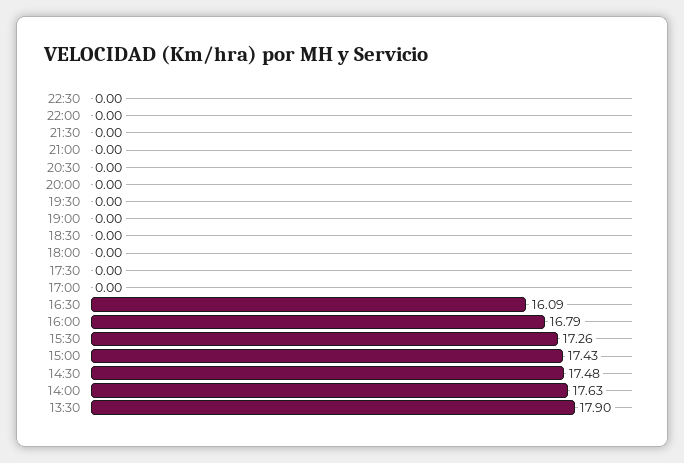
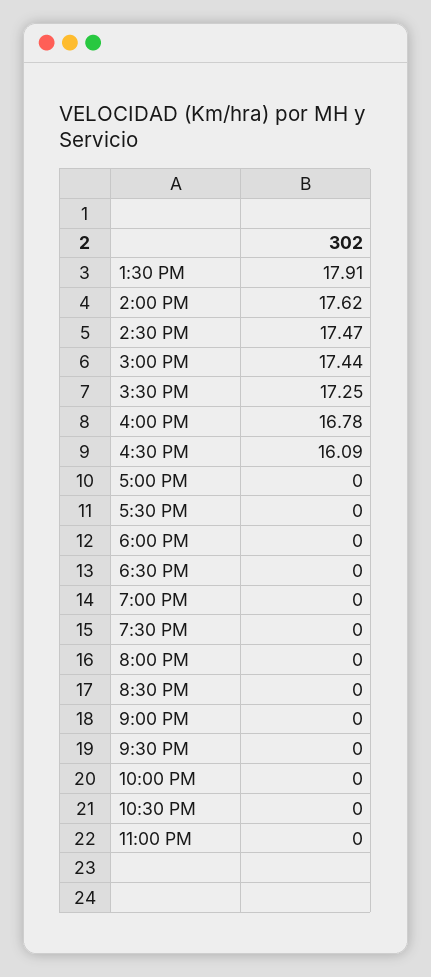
16:00: 16.79 -> 16.78
15:30: 17.26 -> 17.25
15:00: 17.43 -> 17.44
14:30: 17.48 -> 17.47
14:00: 17.63 -> 17.62
13:30: 17.9 -> 17.91
11:00 PM: none -> 0

